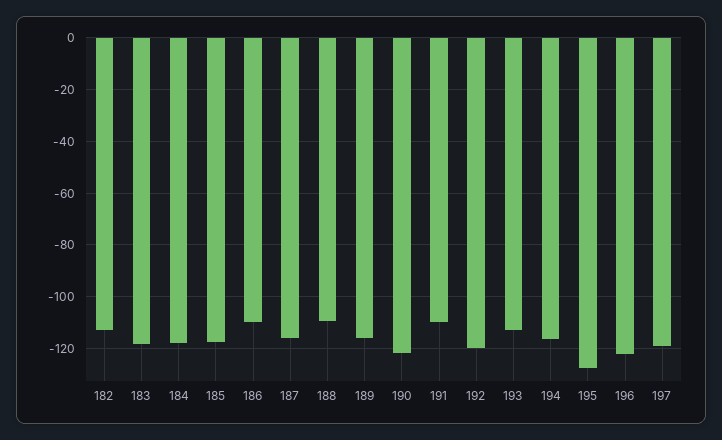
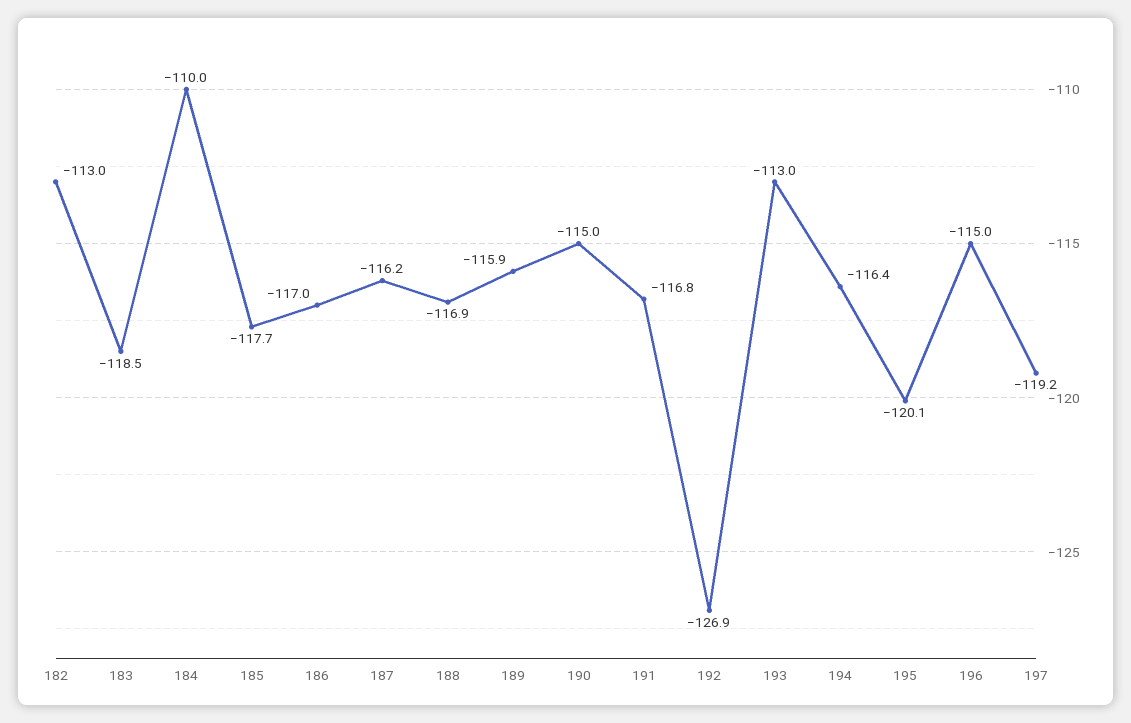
184: -117.5 -> -110
186: -110 -> -117
188: -110 -> -116.9
190: -122.5 -> -115
191: -110 -> -116.8
192: -120 -> -126.9
195: -127.5 -> -120.1
196: -122.5 -> -115

